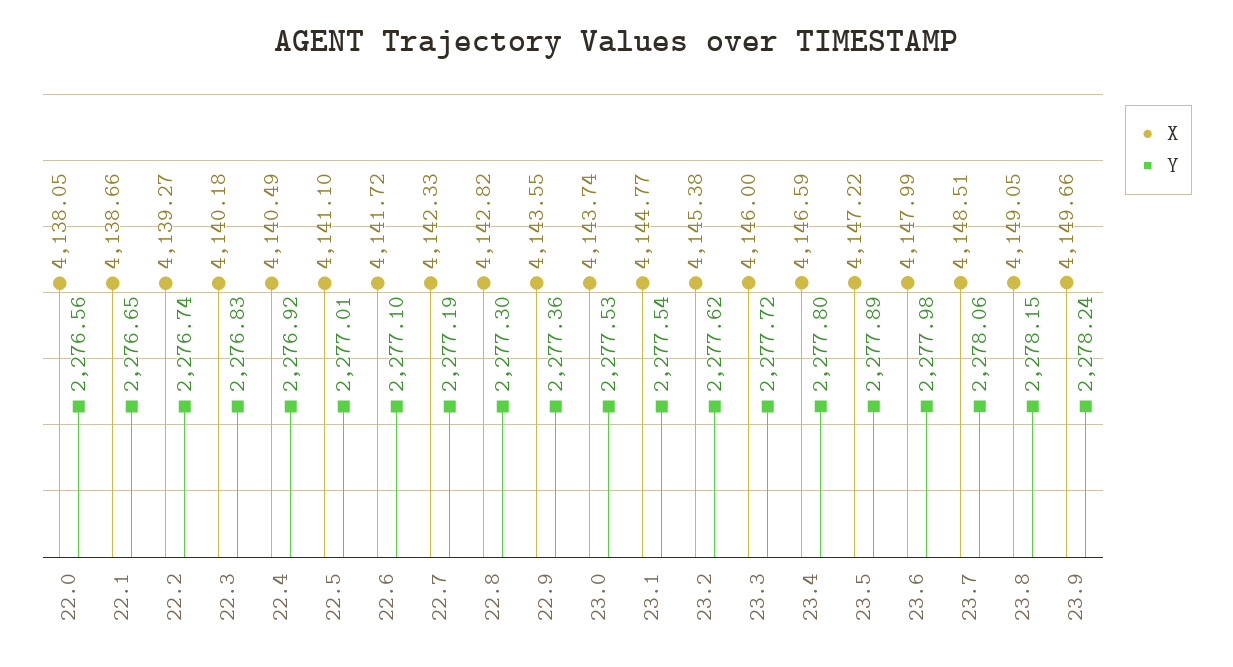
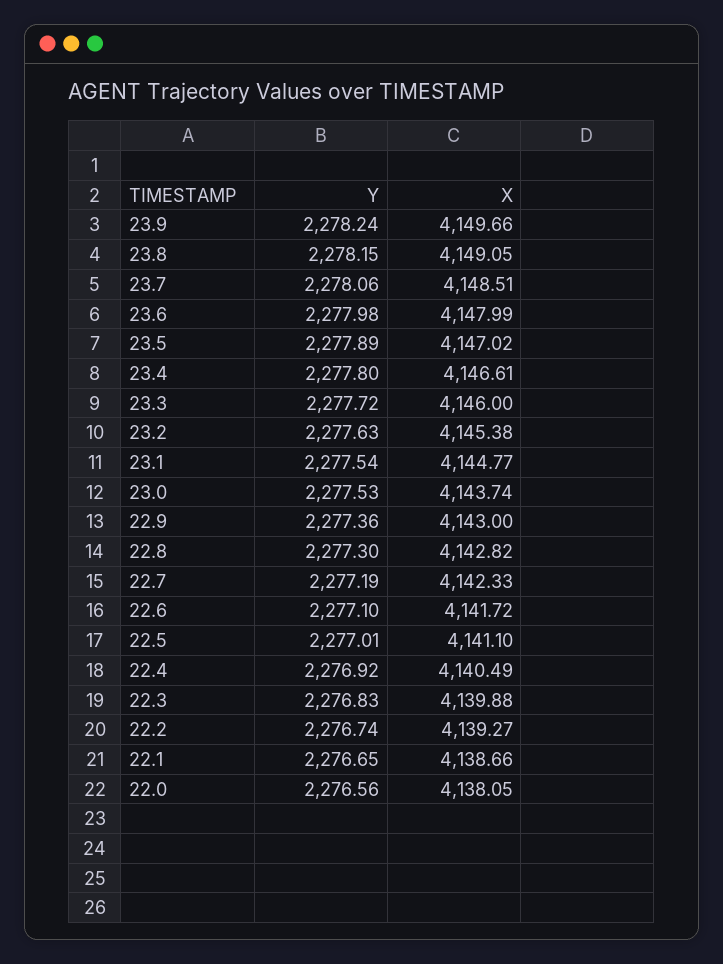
X, 22.3: 4140.18 -> 4139.88
X, 22.9: 4143.55 -> 4143
Y, 23.2: 2277.62 -> 2277.63
X, 23.4: 4146.59 -> 4146.61
X, 23.5: 4147.22 -> 4147.02

